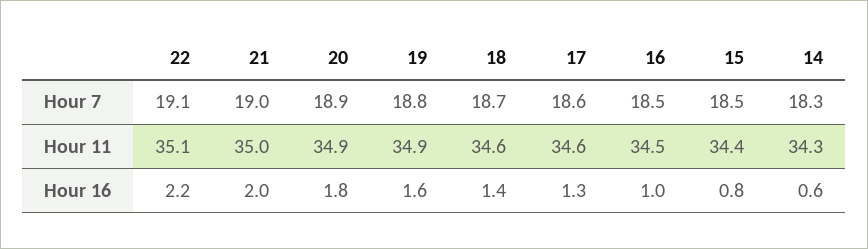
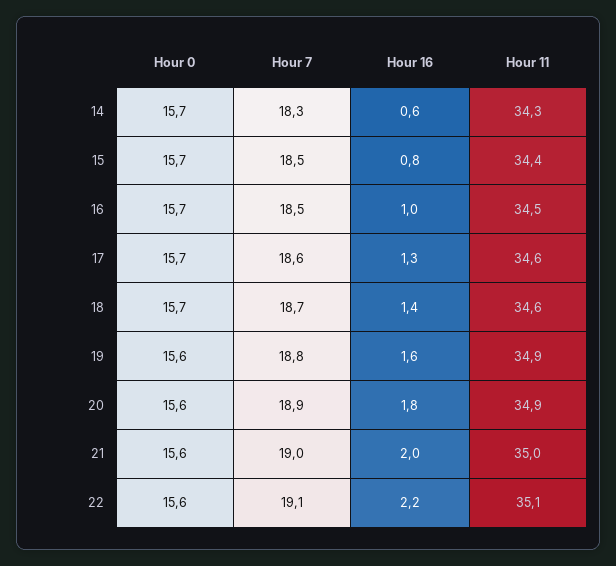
14, Hour 0: none -> 15.7
15, Hour 0: none -> 15.7
16, Hour 0: none -> 15.7
17, Hour 0: none -> 15.7
18, Hour 0: none -> 15.7
19, Hour 0: none -> 15.6
20, Hour 0: none -> 15.6
21, Hour 0: none -> 15.6
22, Hour 0: none -> 15.6

